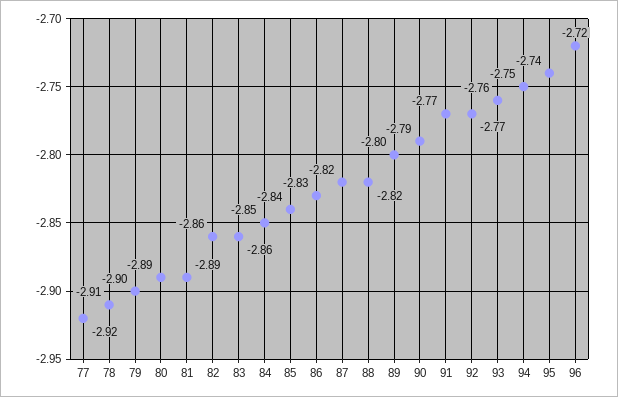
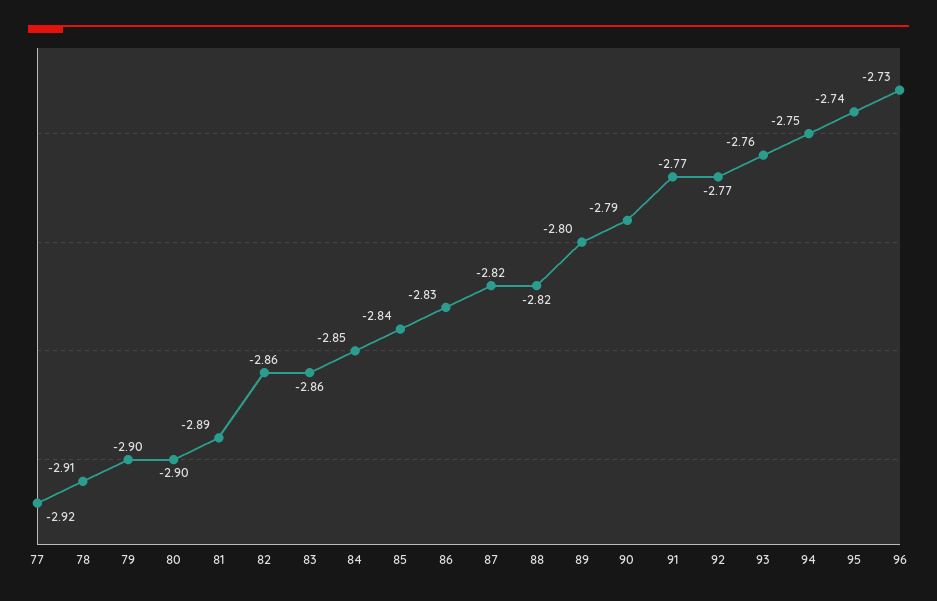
80: -2.89 -> -2.9
96: -2.72 -> -2.73

